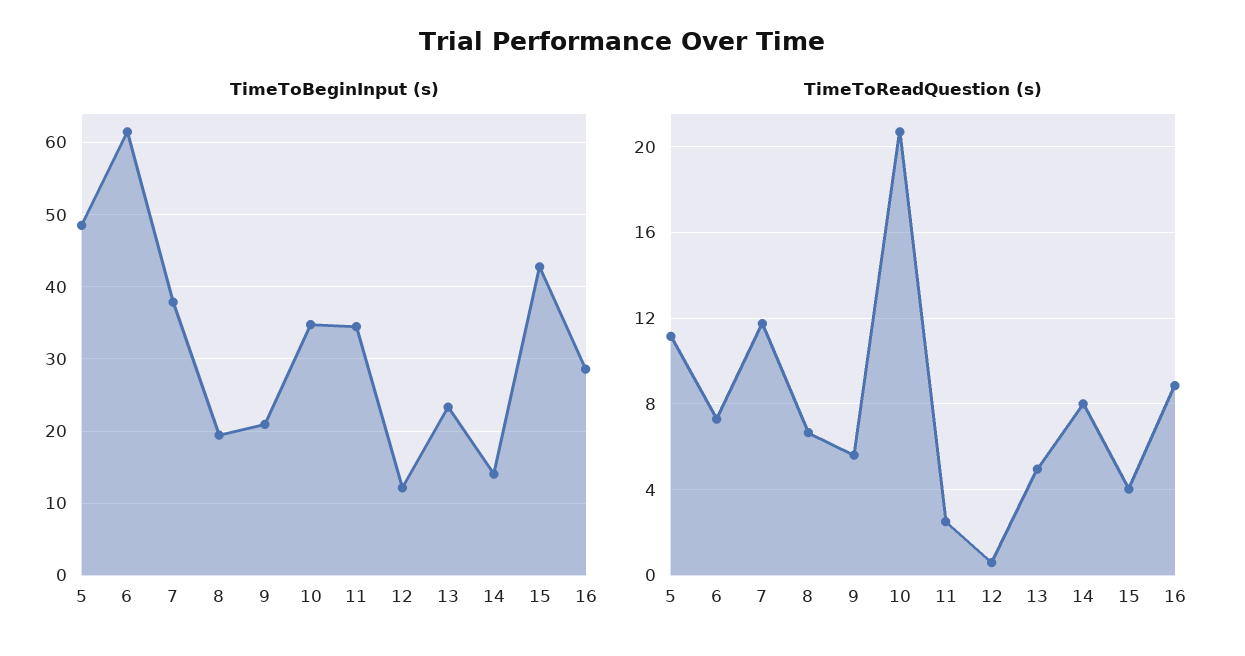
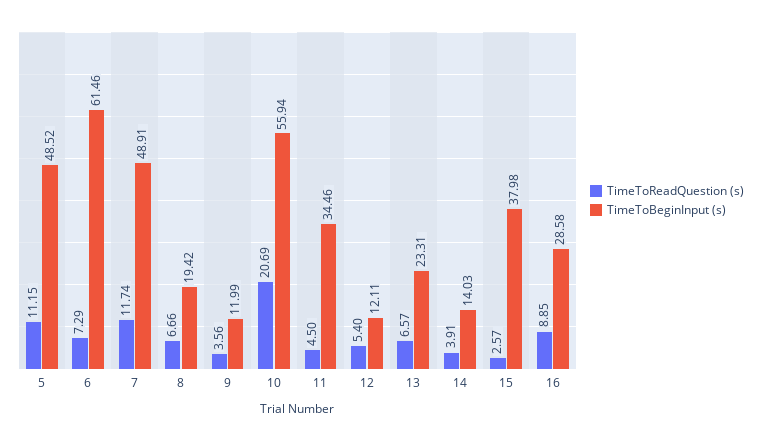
TimeToBeginInput (s), 7: 38 -> 48.91
TimeToBeginInput (s), 9: 21 -> 11.99
TimeToBeginInput (s), 10: 35 -> 55.94
TimeToBeginInput (s), 15: 43 -> 37.98
TimeToReadQuestion (s), 9: 5.5 -> 3.56
TimeToReadQuestion (s), 11: 2.5 -> 4.5
TimeToReadQuestion (s), 12: 0.5 -> 5.4
TimeToReadQuestion (s), 13: 5 -> 6.57
TimeToReadQuestion (s), 14: 8 -> 3.91
TimeToReadQuestion (s), 15: 4 -> 2.57

